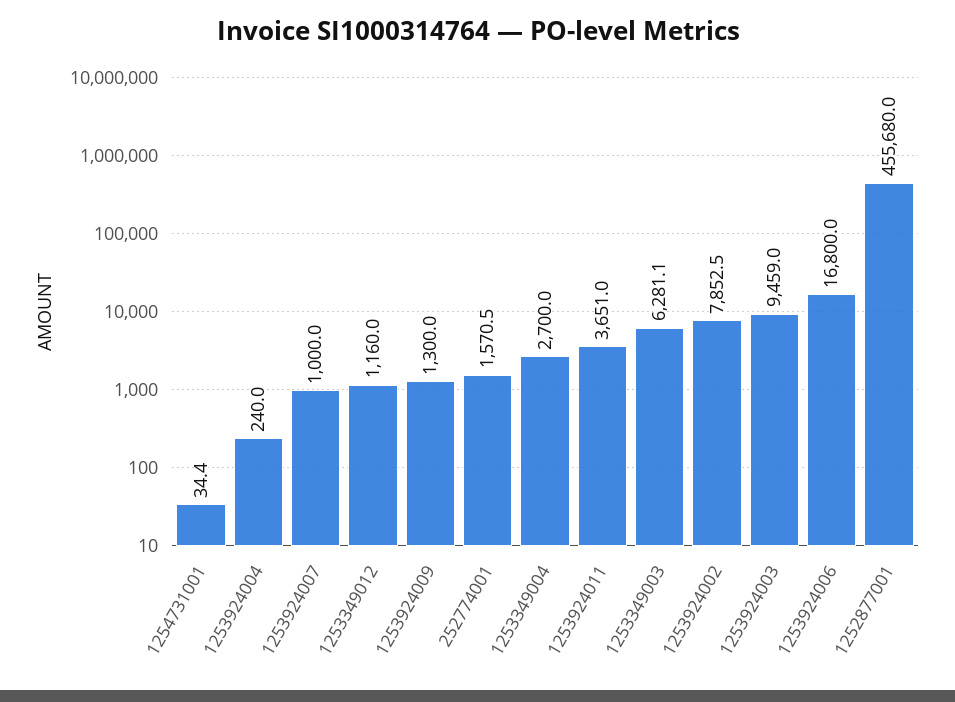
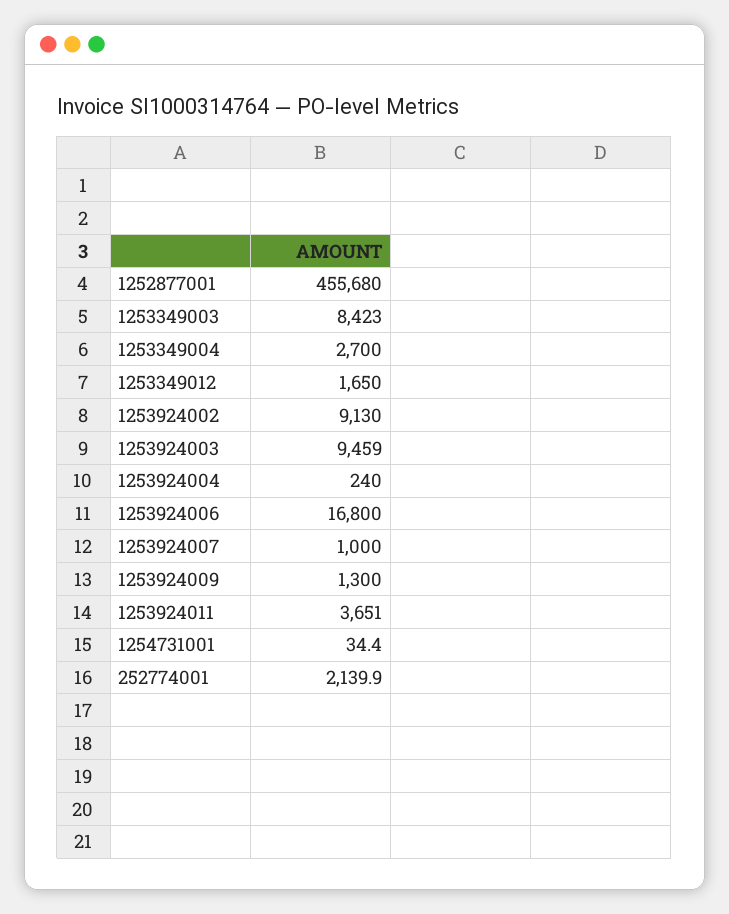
1253349012: 1160 -> 1650
252774001: 1570.5 -> 2139.9
1253349003: 6281.1 -> 8423
1253924002: 7852.5 -> 9130

